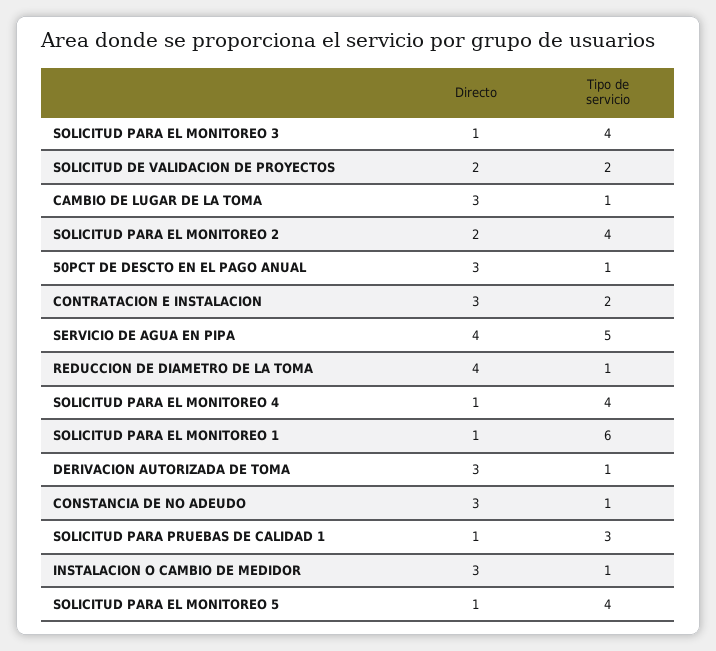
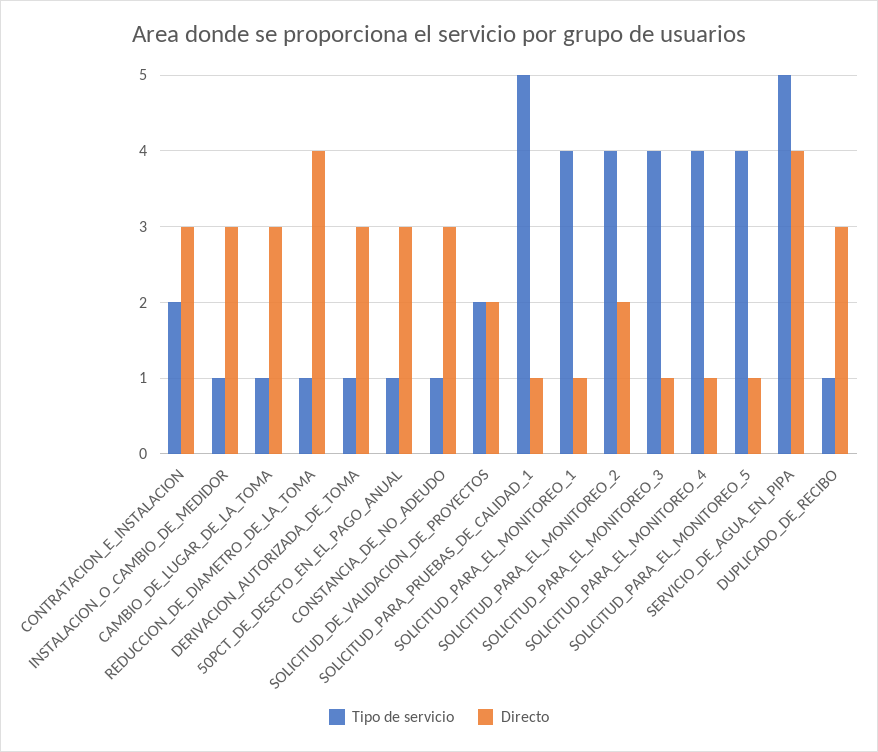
Tipo de servicio, SOLICITUD PARA EL MONITOREO 1: 6 -> 4
Tipo de servicio, SOLICITUD PARA PRUEBAS DE CALIDAD 1: 3 -> 5
Tipo de servicio, DUPLICADO_DE_RECIBO: none -> 1
Directo, DUPLICADO_DE_RECIBO: none -> 3

